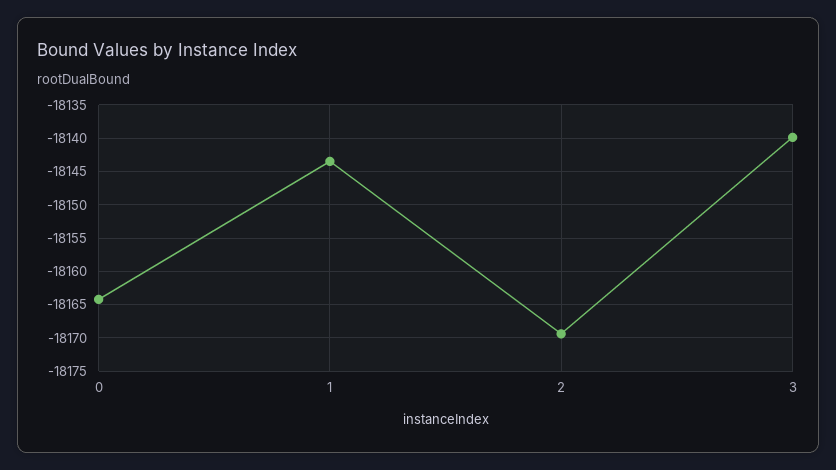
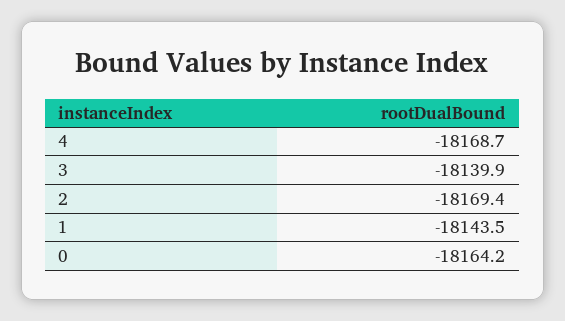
4: none -> -18168.7

